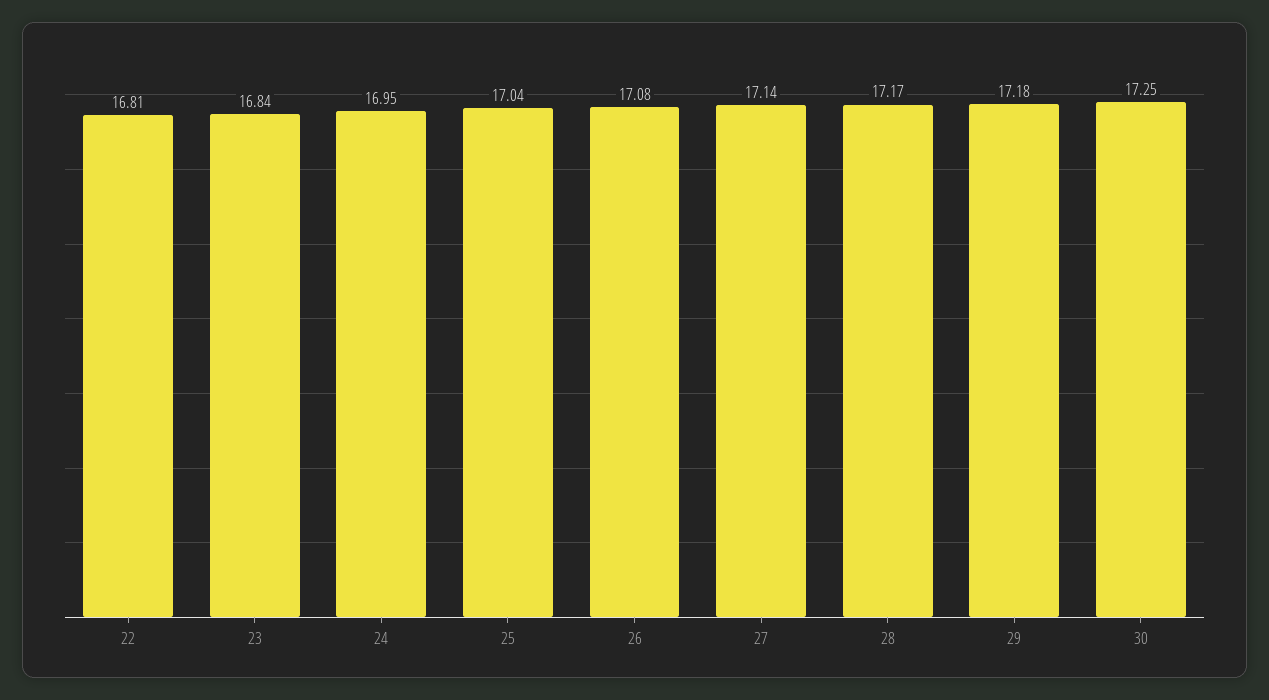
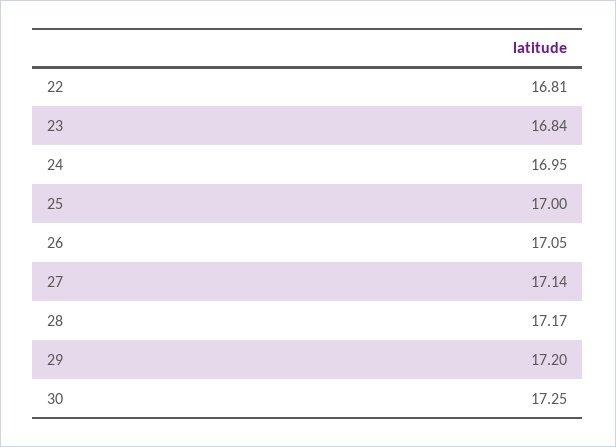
25: 17.04 -> 17
26: 17.08 -> 17.05
29: 17.18 -> 17.2

